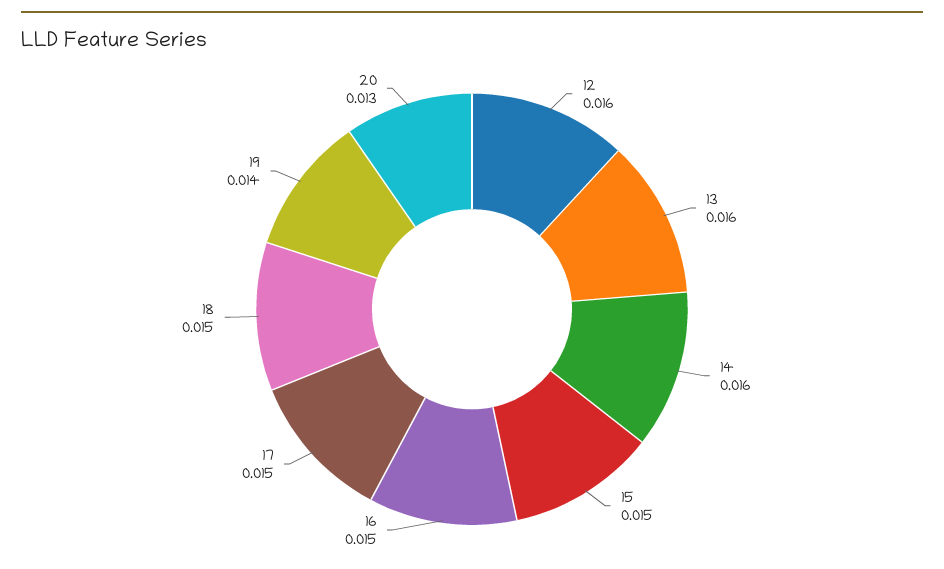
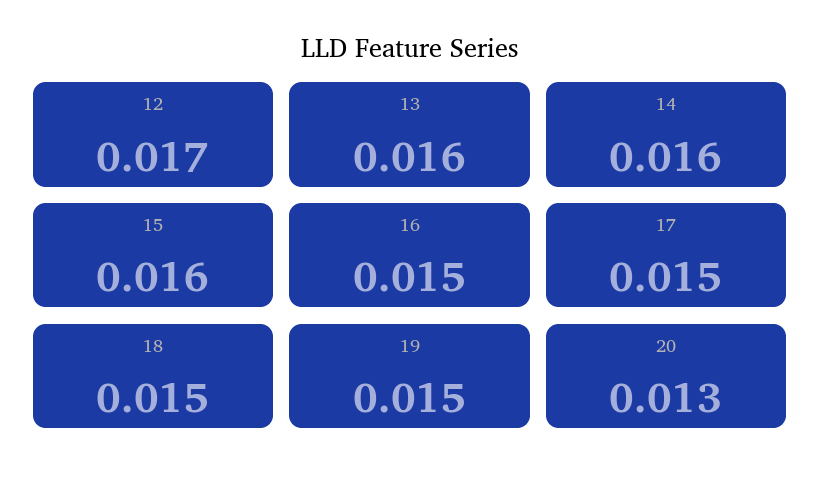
12: 0.016 -> 0.017
15: 0.015 -> 0.016
19: 0.014 -> 0.015

